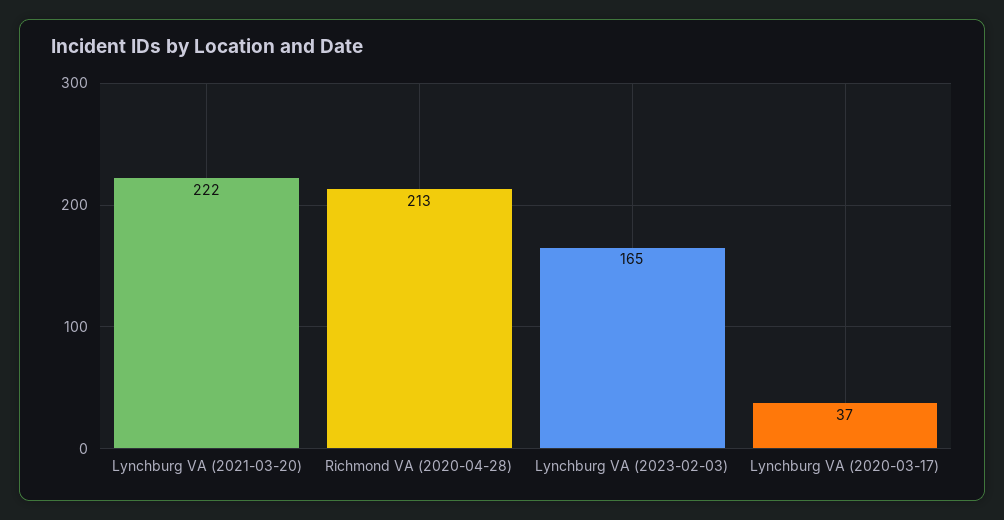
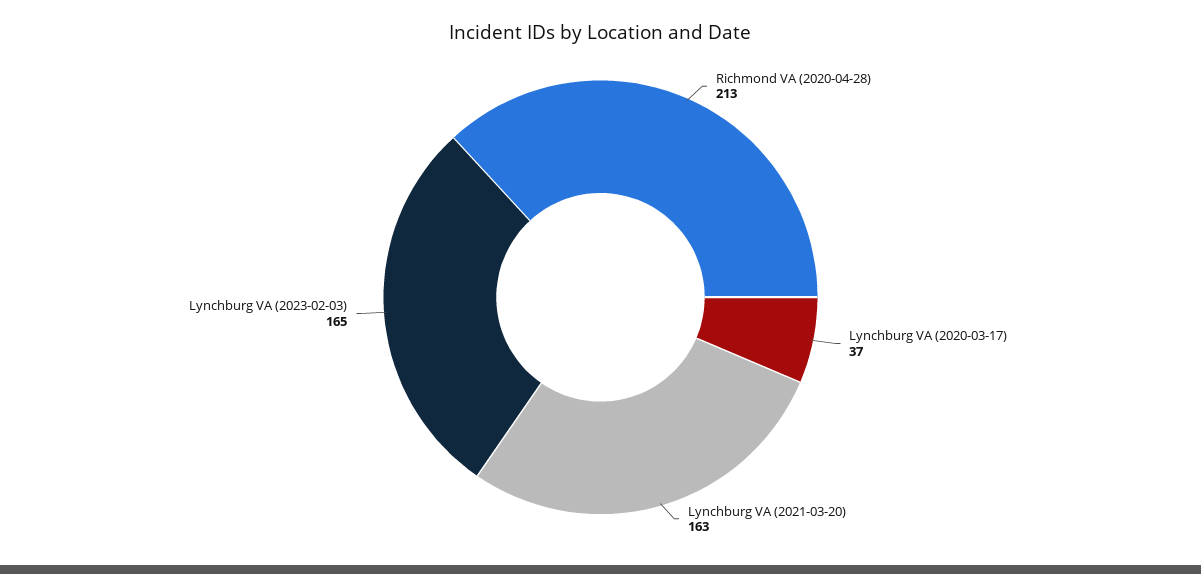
Lynchburg VA (2021-03-20): 222 -> 163

